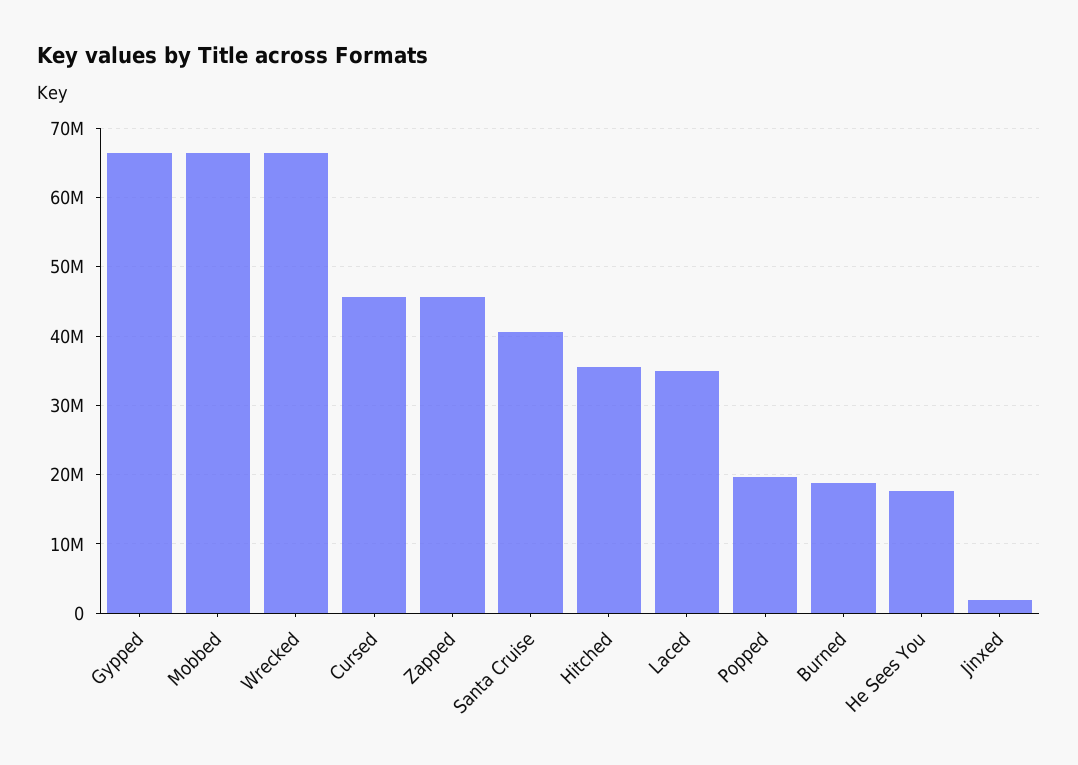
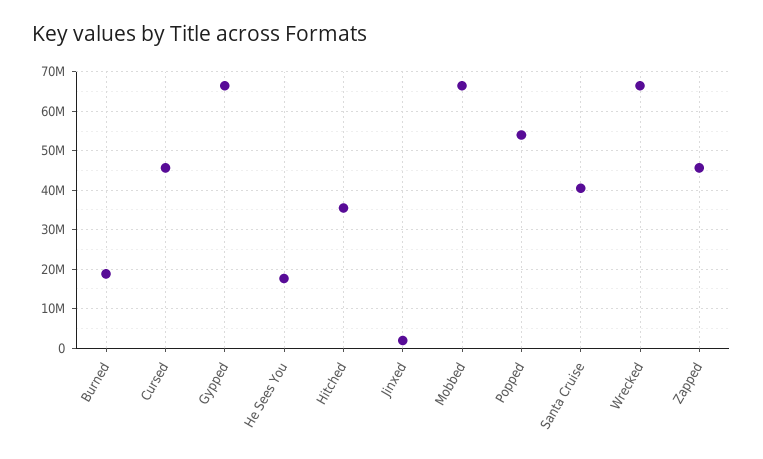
Laced: 35000000 -> none
Popped: 20000000 -> 54000000

